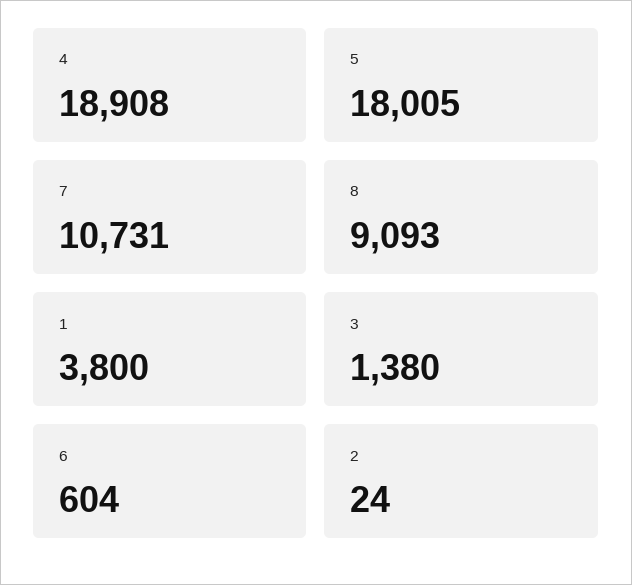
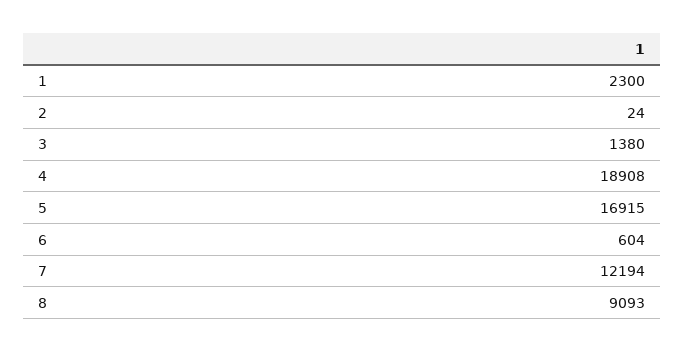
5: 18005 -> 16915
7: 10731 -> 12194
1: 3800 -> 2300

